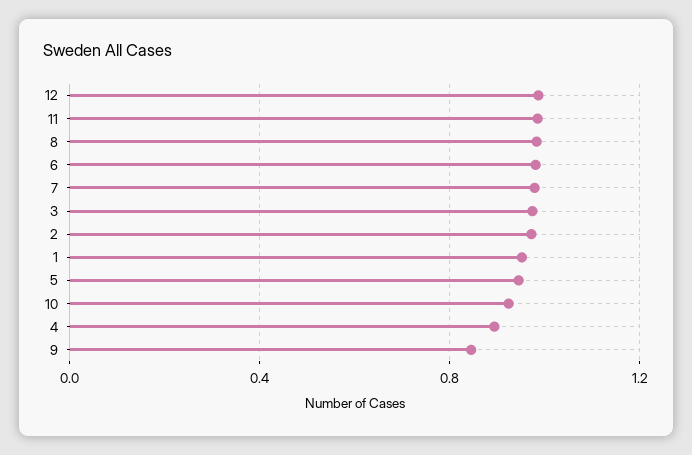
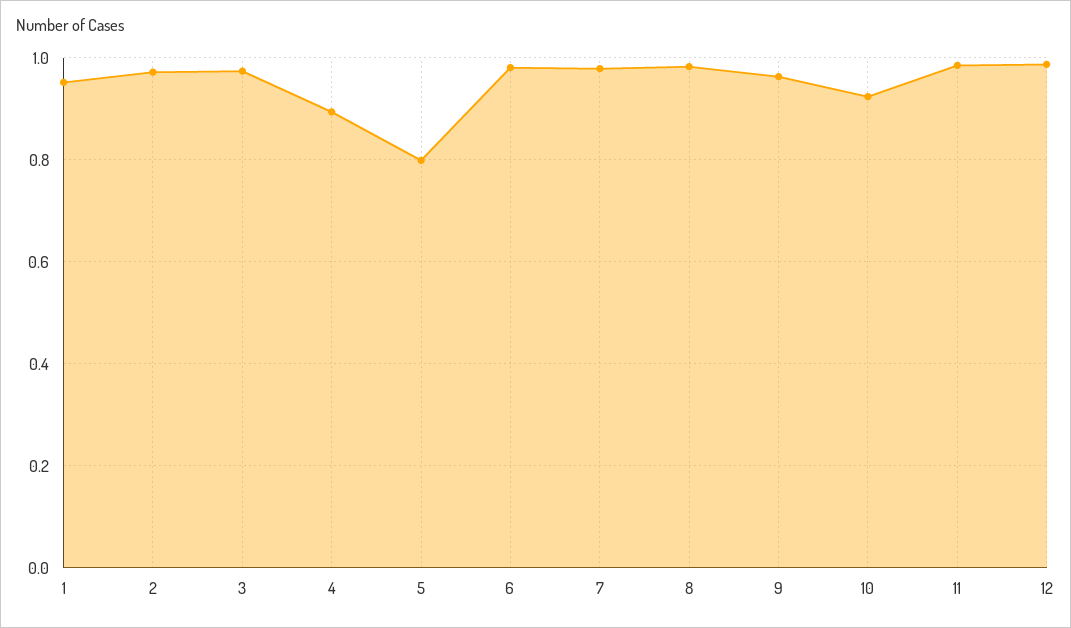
5: 0.95 -> 0.8
9: 0.85 -> 0.96

